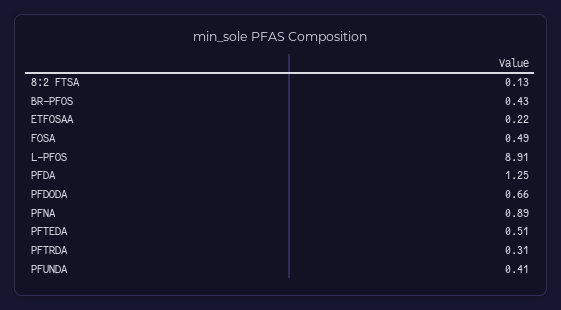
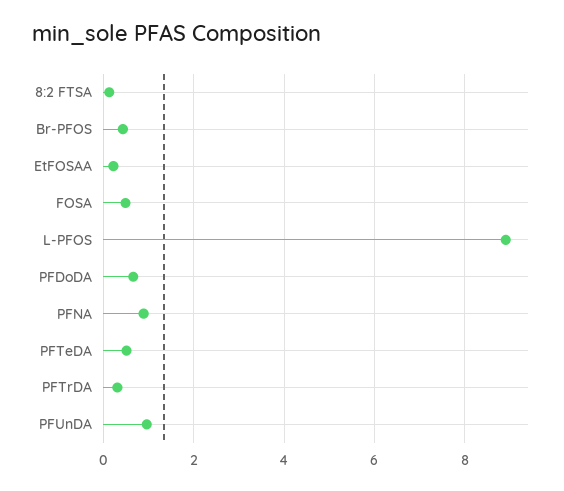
PFDA: 1.25 -> none
PFUNDA: 0.41 -> 1

